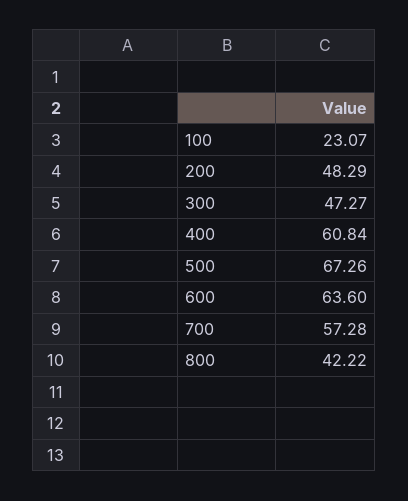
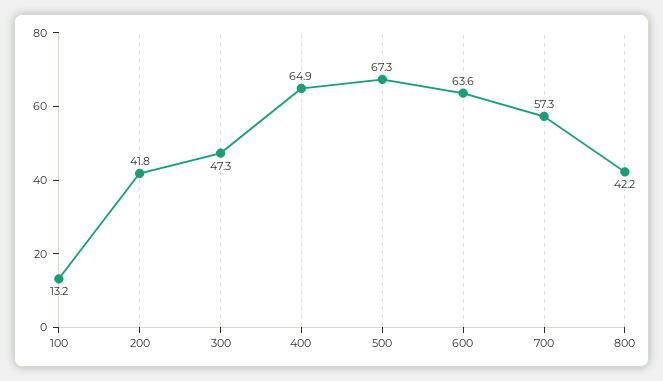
100: 23.07 -> 13.2
200: 48.29 -> 41.8
400: 60.84 -> 64.9

